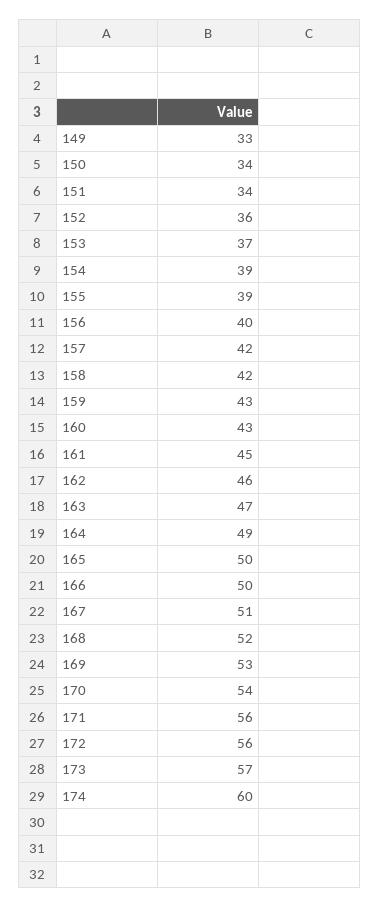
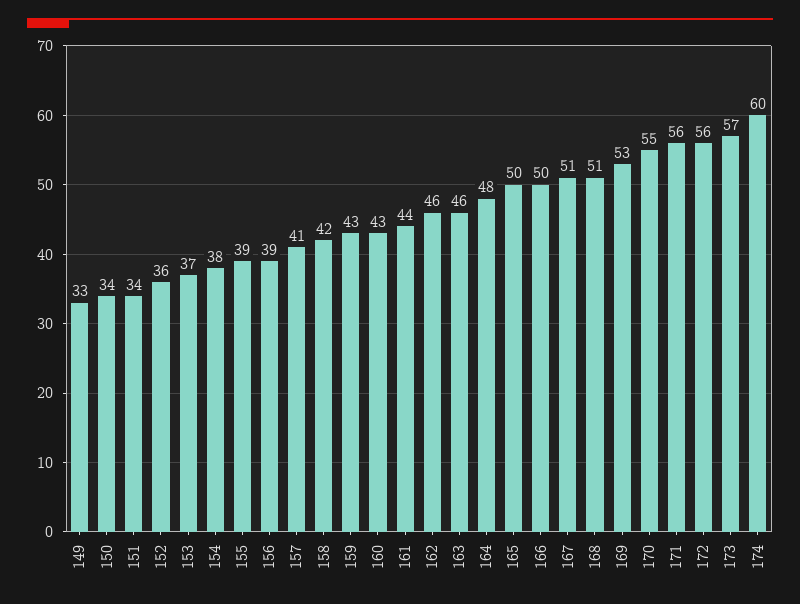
154: 39 -> 38
156: 40 -> 39
157: 42 -> 41
161: 45 -> 44
163: 47 -> 46
164: 49 -> 48
168: 52 -> 51
170: 54 -> 55

